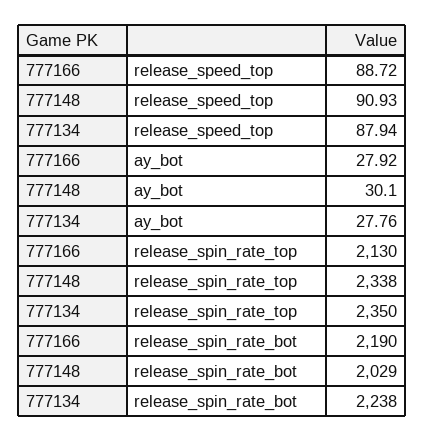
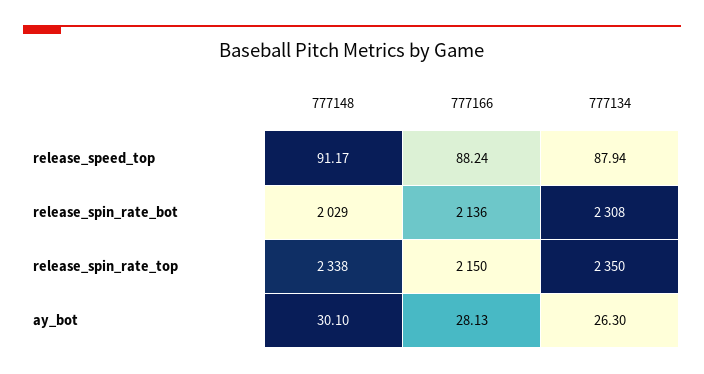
777166, release_speed_top: 88.72 -> 88.24
777148, release_speed_top: 90.93 -> 91.17
777166, ay_bot: 27.92 -> 28.13
777134, ay_bot: 27.76 -> 26.3
777166, release_spin_rate_top: 2130 -> 2150
777166, release_spin_rate_bot: 2190 -> 2136
777134, release_spin_rate_bot: 2238 -> 2308

